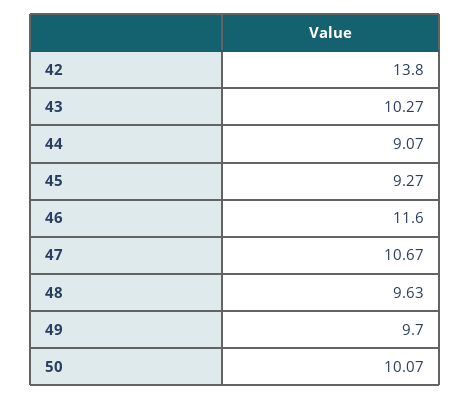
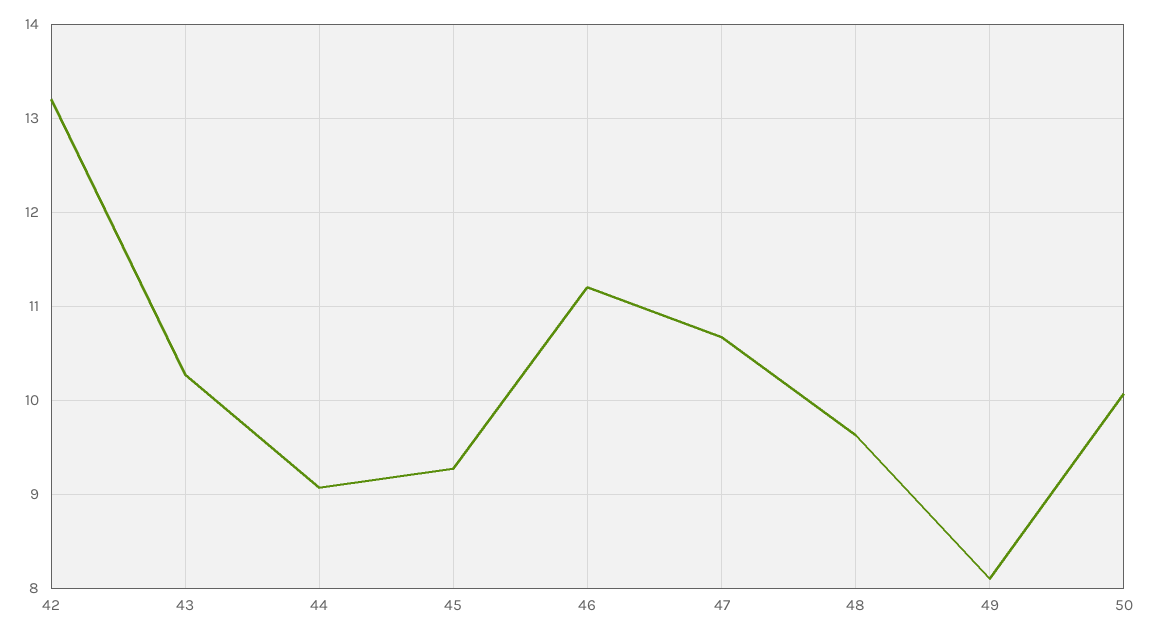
42: 13.8 -> 13.2
46: 11.6 -> 11.2
49: 9.7 -> 8.1

